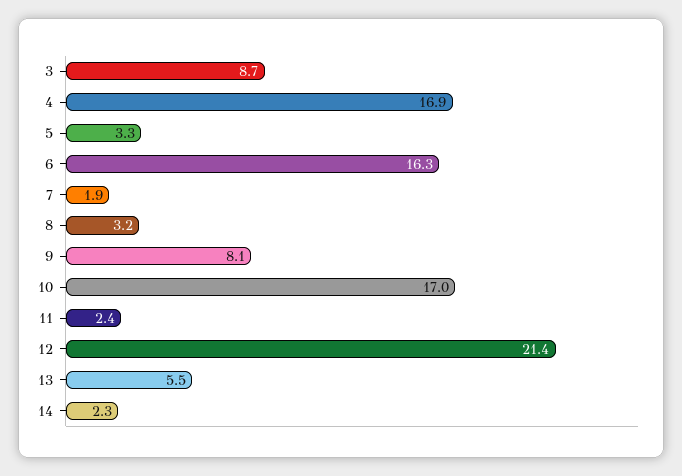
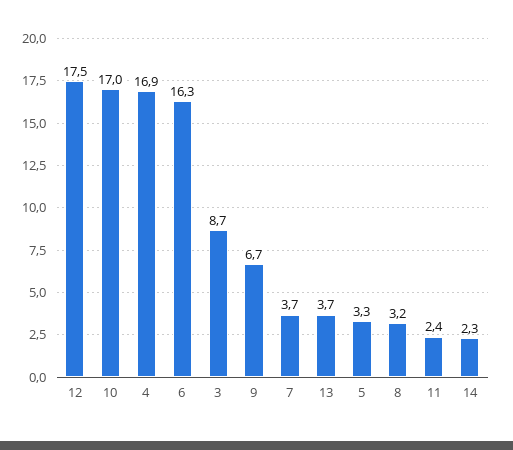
7: 1.9 -> 3.7
9: 8.1 -> 6.7
12: 21.4 -> 17.5
13: 5.5 -> 3.7

